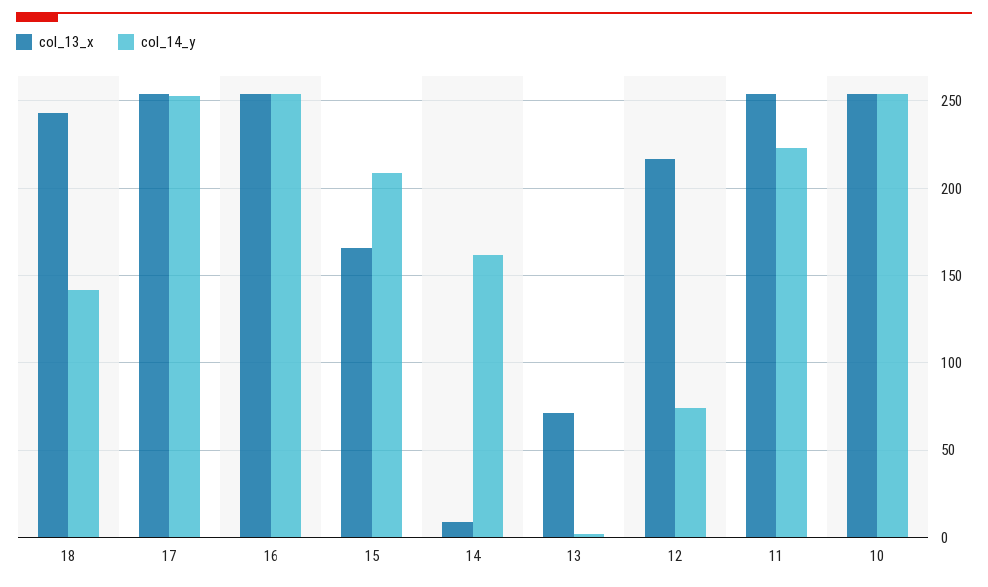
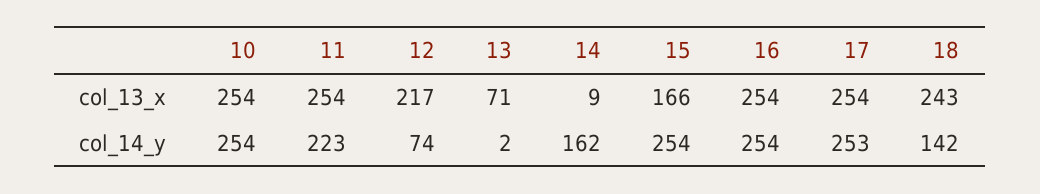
col_14_y, 15: 210 -> 254

